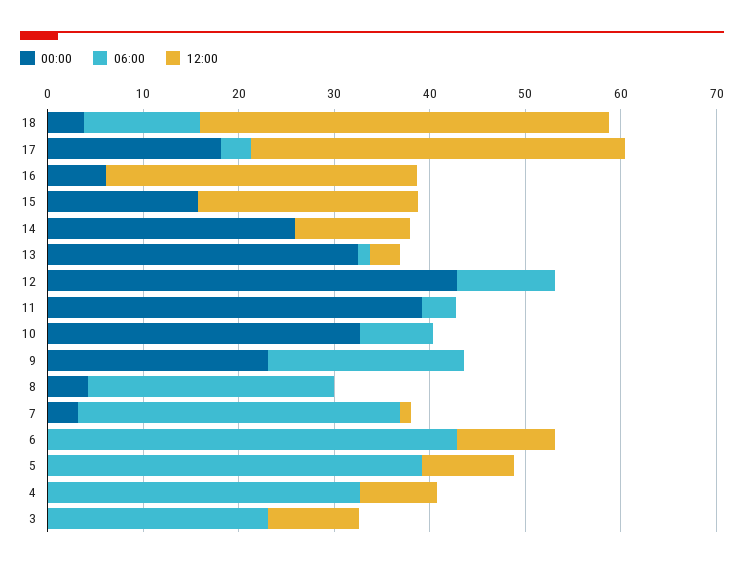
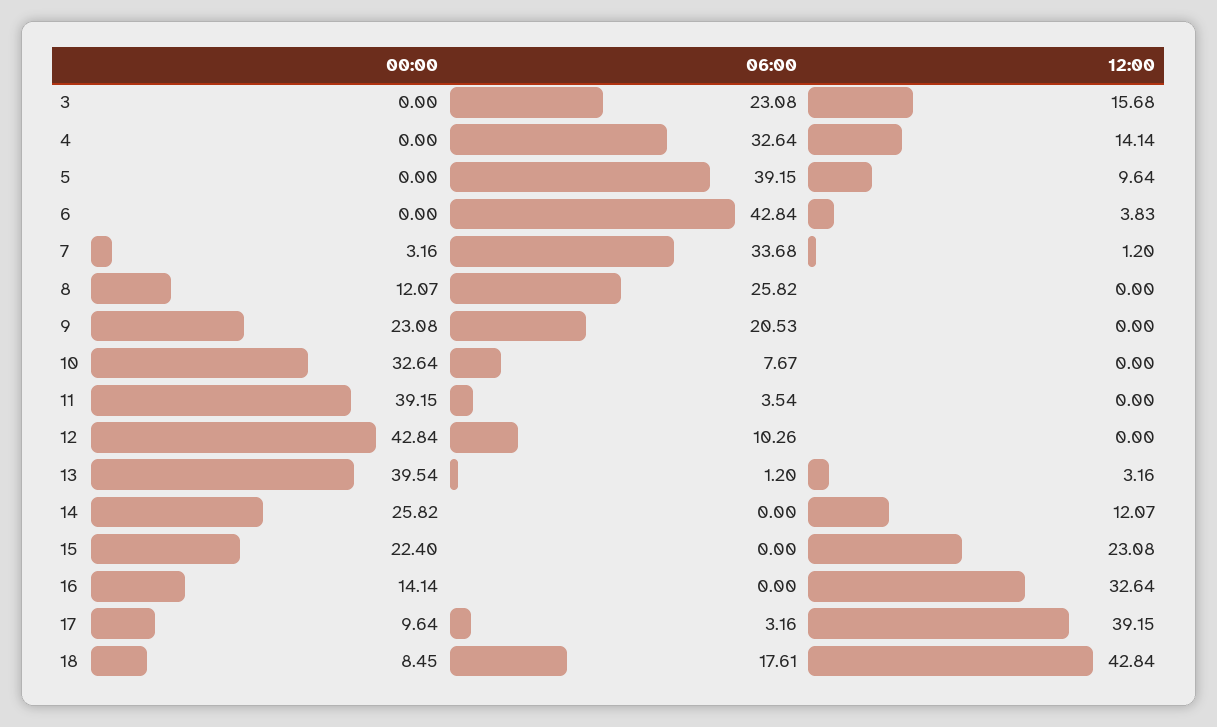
00:00, 18: 4 -> 8.45
06:00, 18: 12 -> 17.61
00:00, 17: 18 -> 9.64
00:00, 16: 6 -> 14.14
00:00, 15: 16 -> 22.4
00:00, 13: 32 -> 39.54
00:00, 8: 4 -> 12.07
12:00, 6: 10 -> 3.83
12:00, 4: 8 -> 14.14
12:00, 3: 10 -> 15.68

